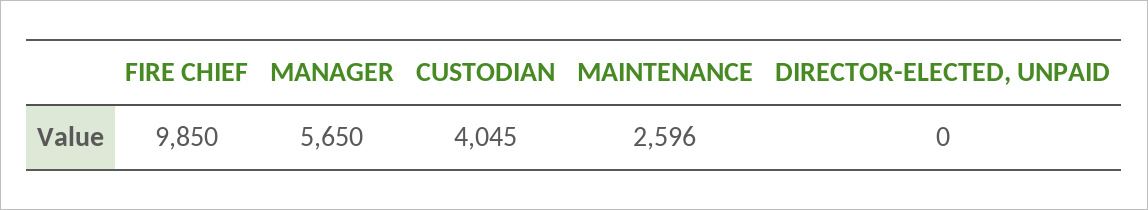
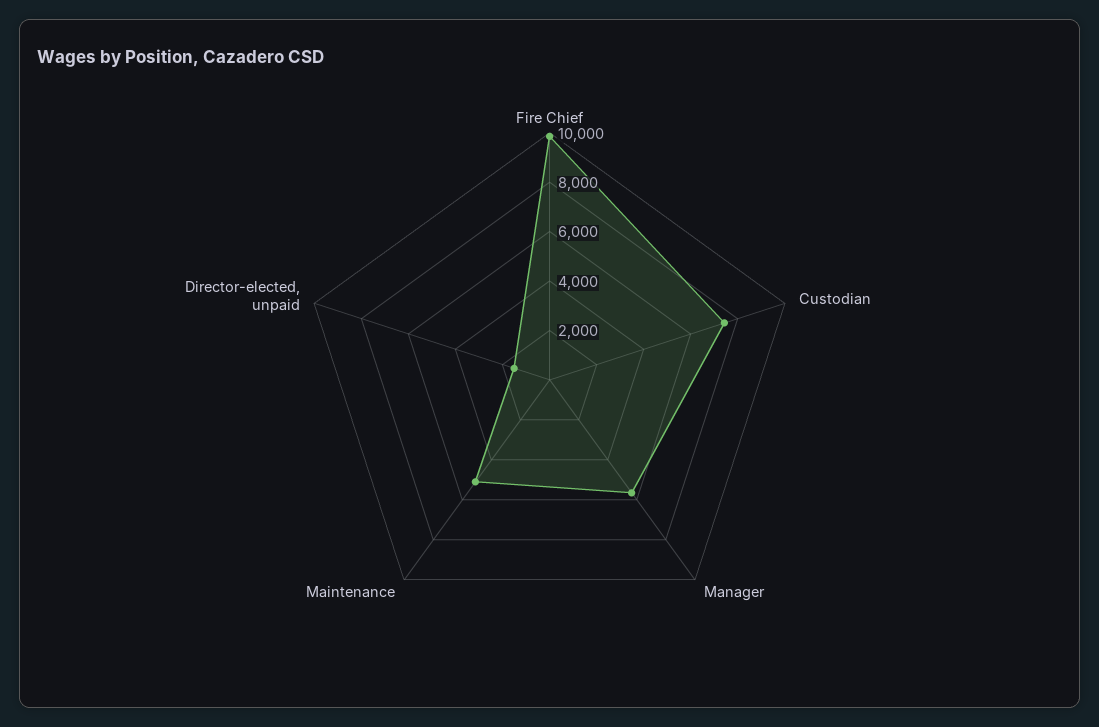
CUSTODIAN: 4045 -> 7500
MAINTENANCE: 2596 -> 5000
DIRECTOR-ELECTED, UNPAID: 0 -> 1500

